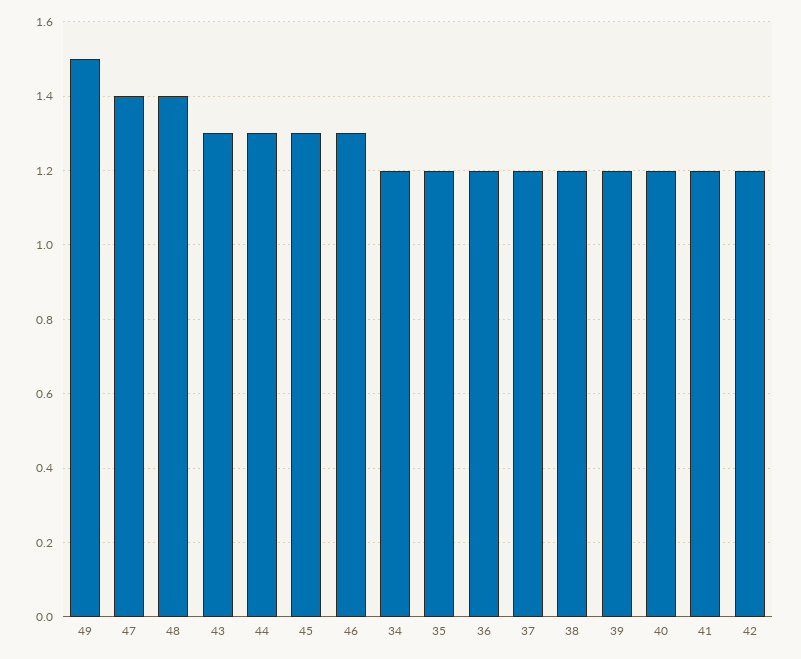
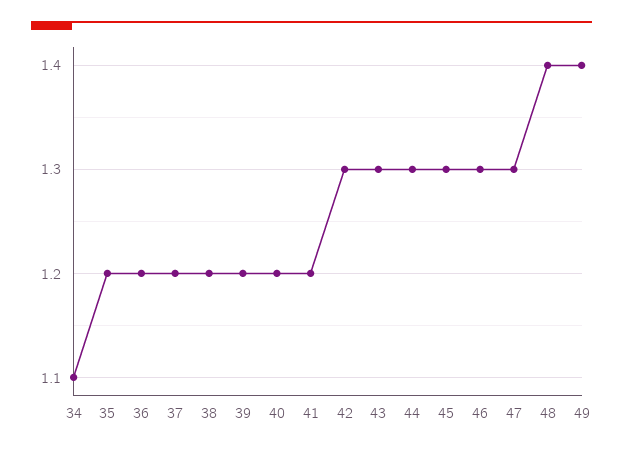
49: 1.5 -> 1.4
47: 1.4 -> 1.3
34: 1.2 -> 1.1
42: 1.2 -> 1.3

